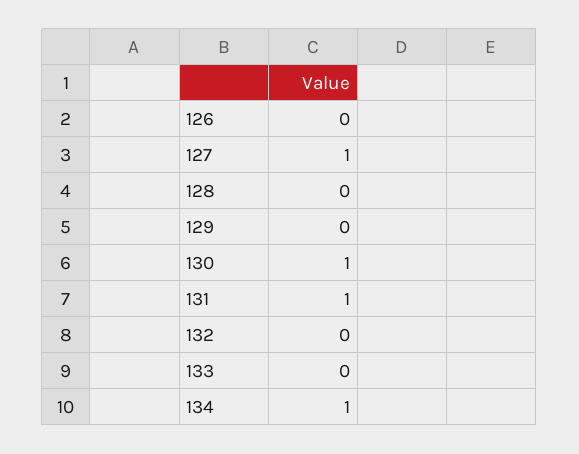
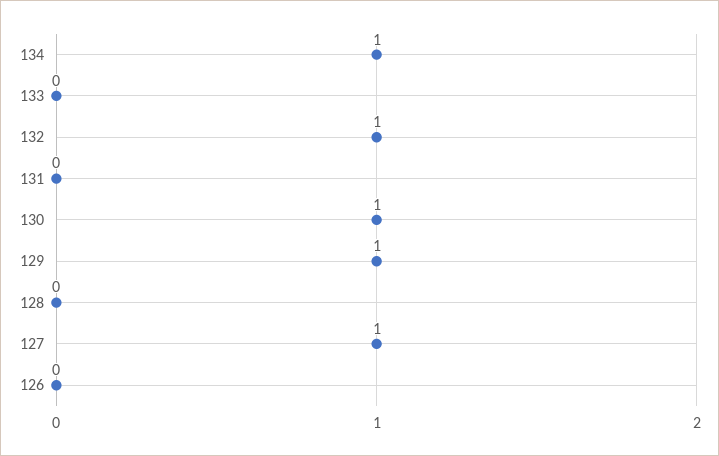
129: 0 -> 1
131: 1 -> 0
132: 0 -> 1

